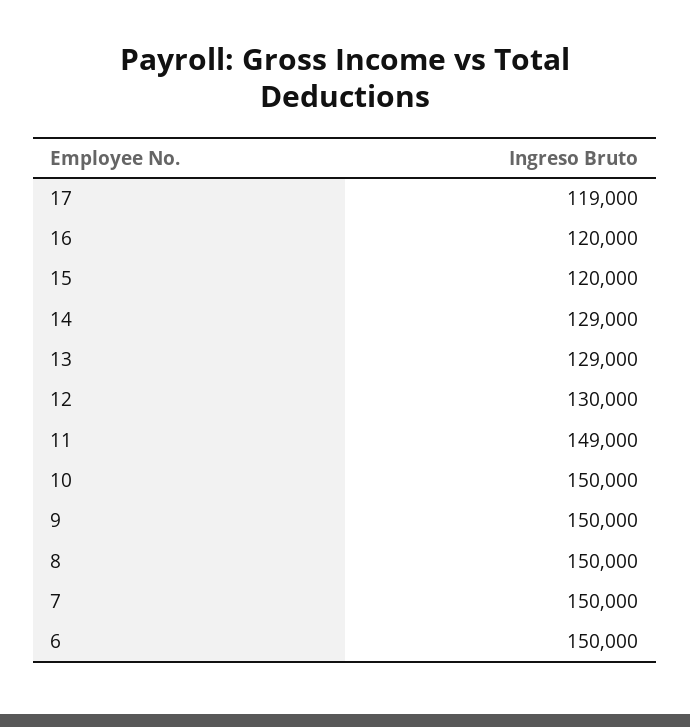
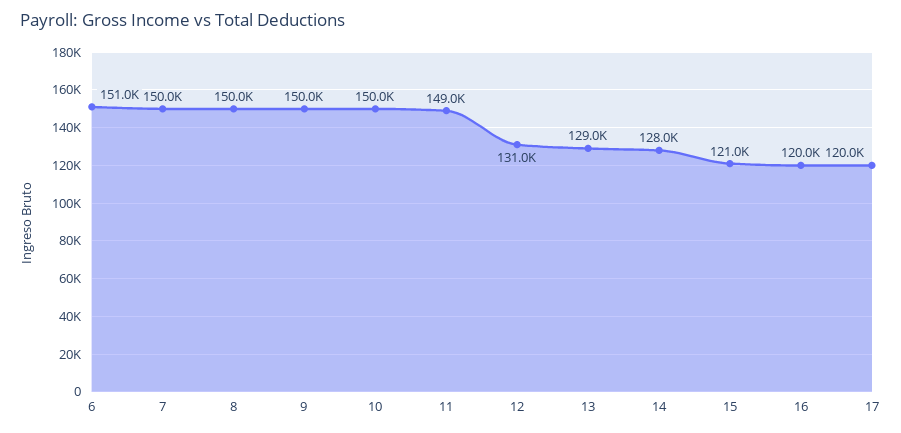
17: 119000 -> 120000
15: 120000 -> 121000
14: 129000 -> 128000
12: 130000 -> 131000
6: 150000 -> 151000

